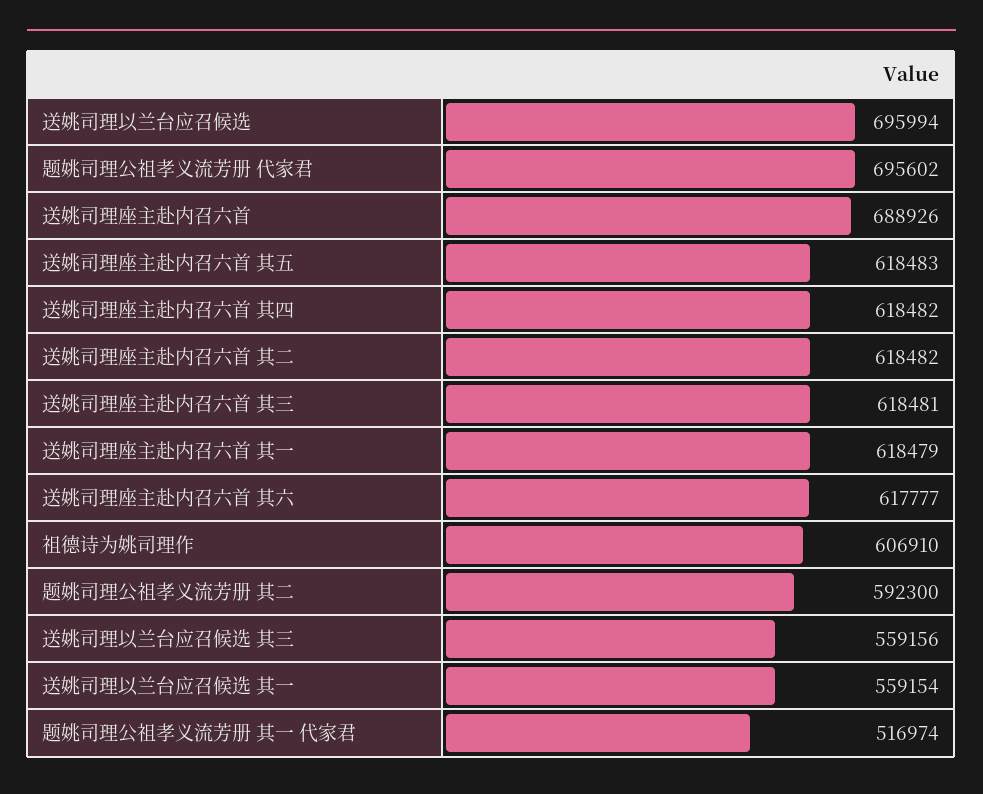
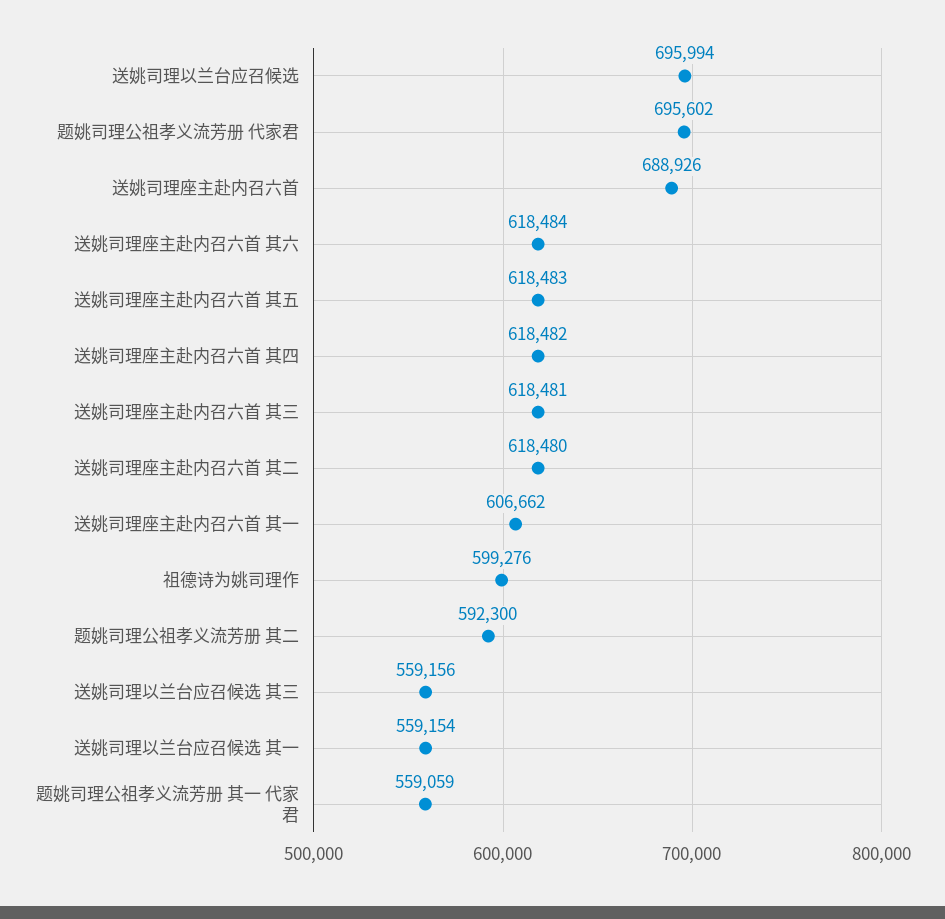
送姚司理座主赴内召六首 其二: 618482 -> 618480
送姚司理座主赴内召六首 其一: 618479 -> 606662
送姚司理座主赴内召六首 其六: 617777 -> 618484
祖德诗为姚司理作: 606910 -> 599276
题姚司理公祖孝义流芳册 其一 代家君: 516974 -> 559059

